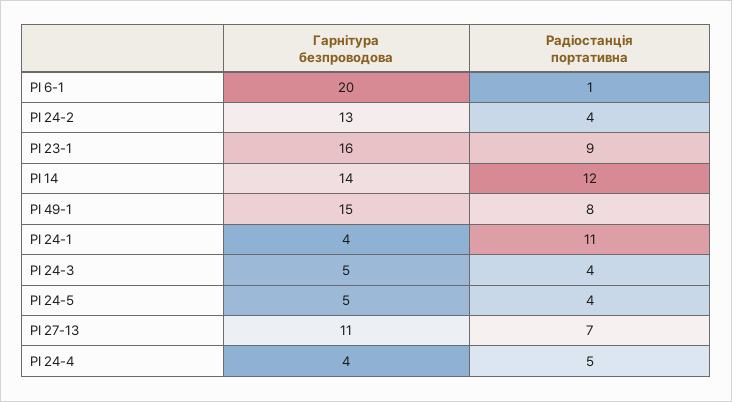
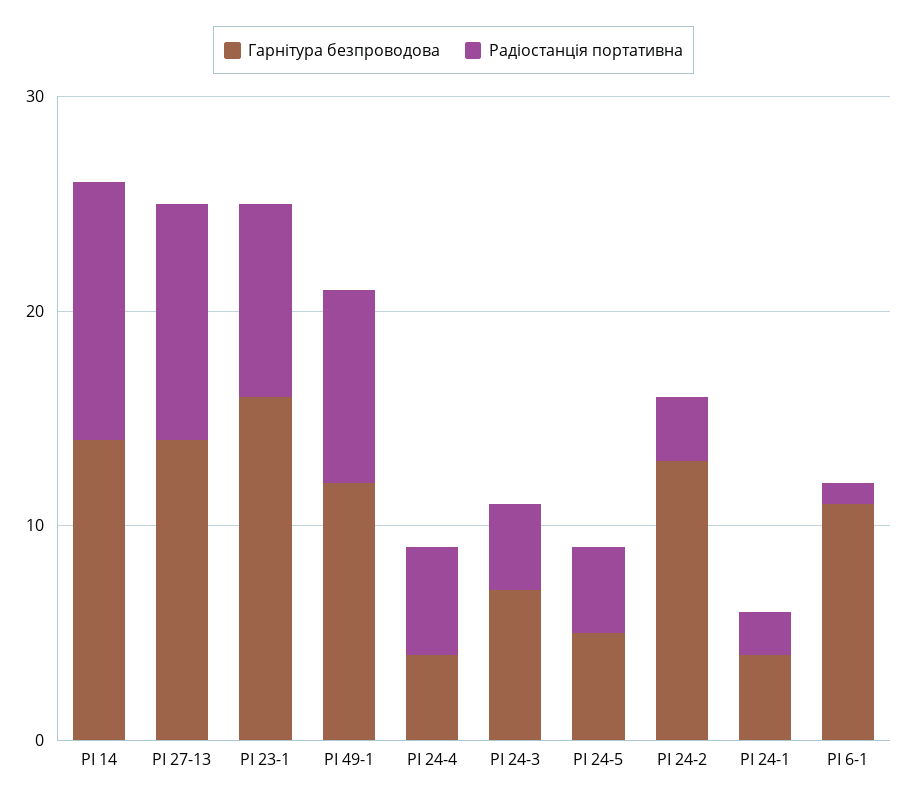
Гарнітура безпроводова, РІ 6-1: 20 -> 11
Радіостанція портативна, РІ 24-2: 4 -> 3
Гарнітура безпроводова, РІ 49-1: 15 -> 12
Радіостанція портативна, РІ 49-1: 8 -> 9
Радіостанція портативна, РІ 24-1: 11 -> 2
Гарнітура безпроводова, РІ 24-3: 5 -> 7
Гарнітура безпроводова, РІ 27-13: 11 -> 14
Радіостанція портативна, РІ 27-13: 7 -> 11

